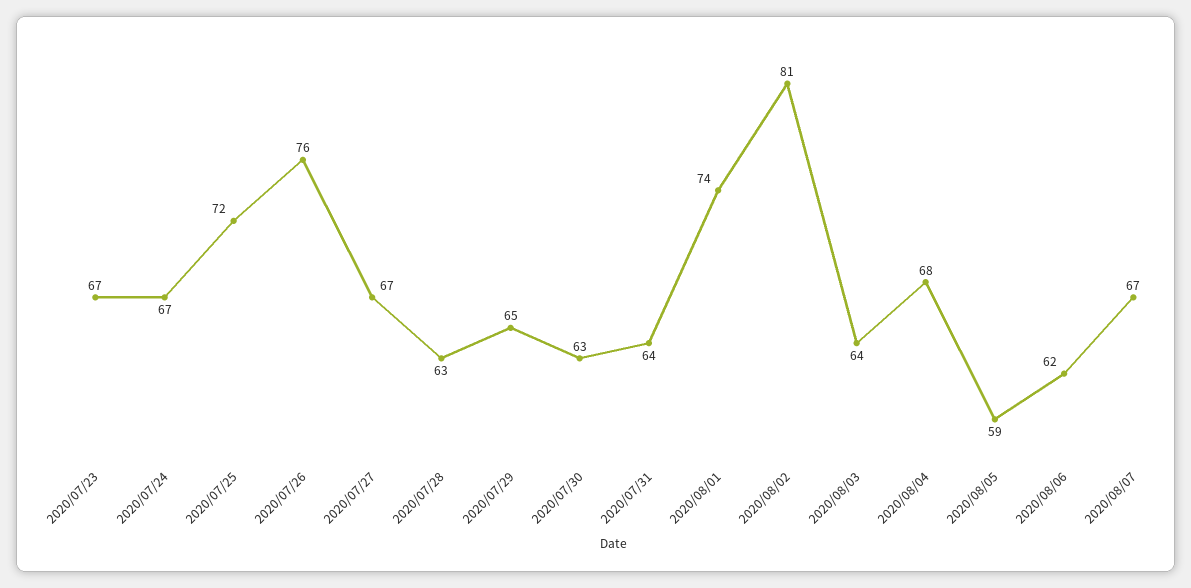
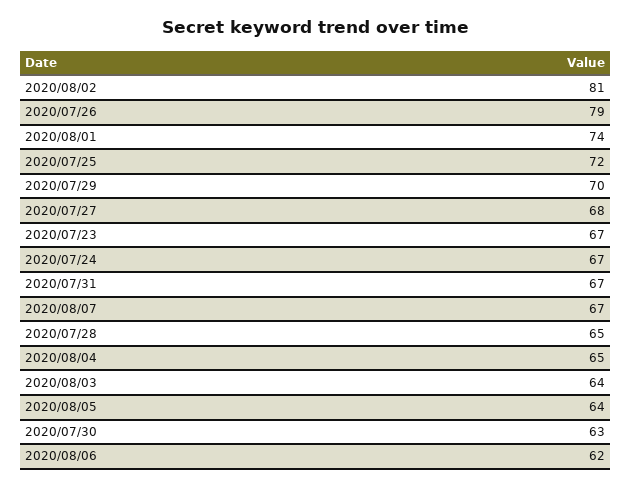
2020/07/26: 76 -> 79
2020/07/27: 67 -> 68
2020/07/28: 63 -> 65
2020/07/29: 65 -> 70
2020/07/31: 64 -> 67
2020/08/04: 68 -> 65
2020/08/05: 59 -> 64

